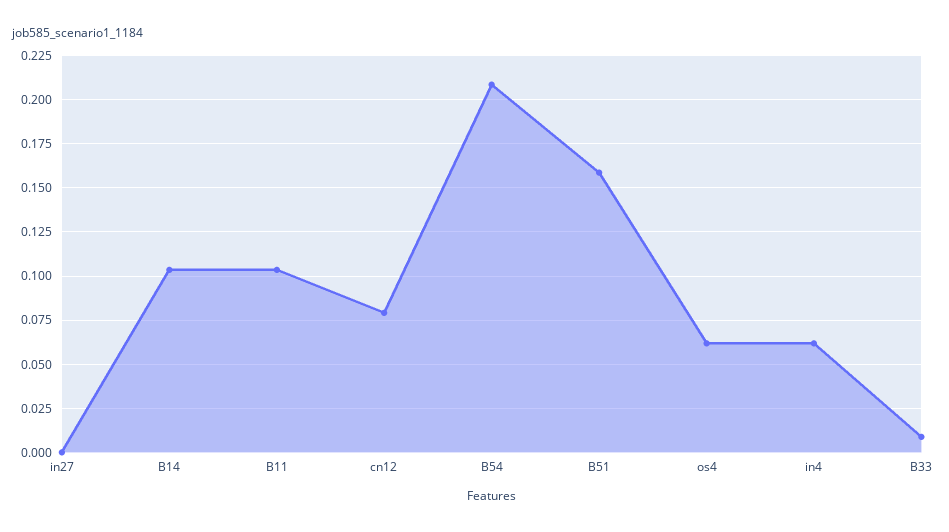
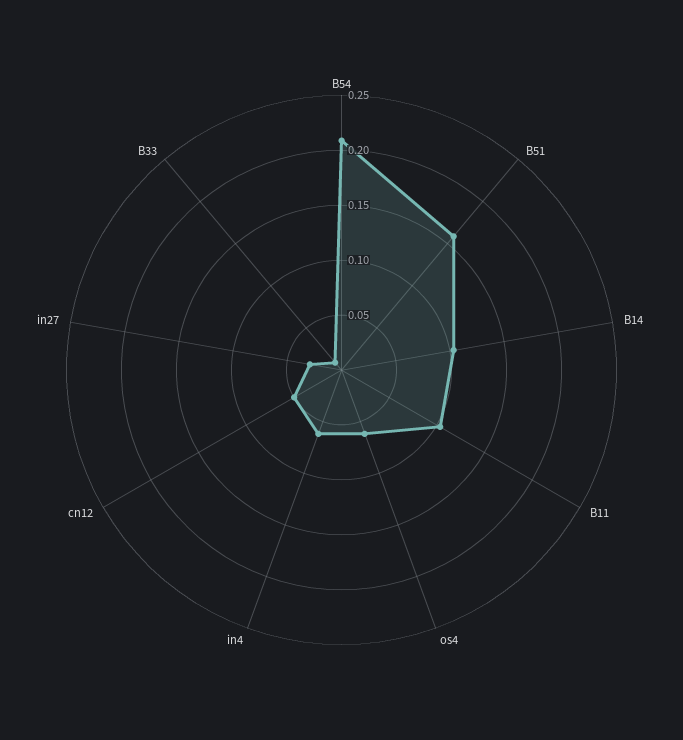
in27: 0 -> 0.03
cn12: 0.08 -> 0.05

